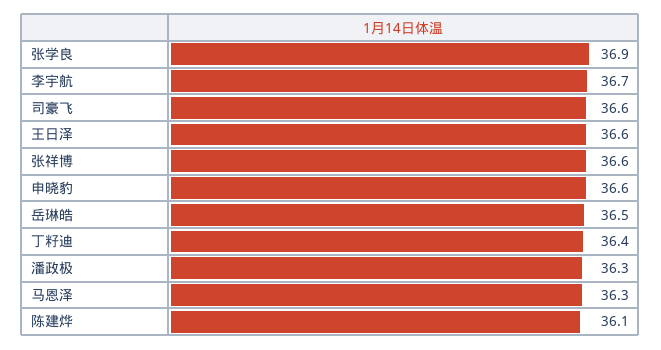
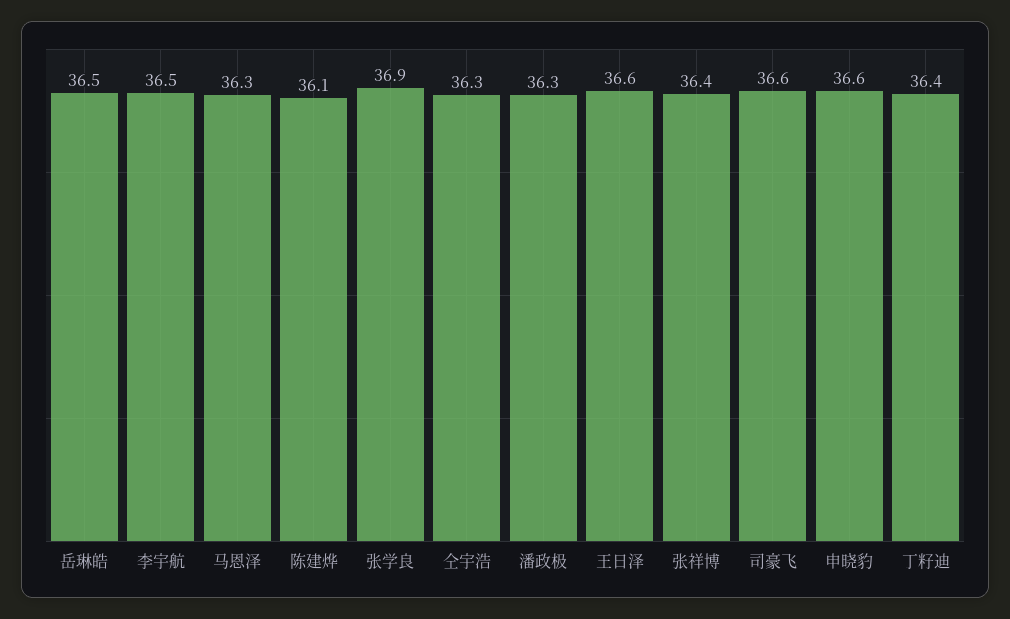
李宇航: 36.7 -> 36.5
张祥博: 36.6 -> 36.4
仝宇浩: none -> 36.3

